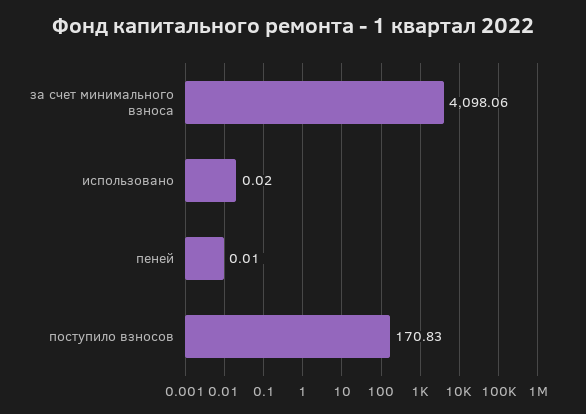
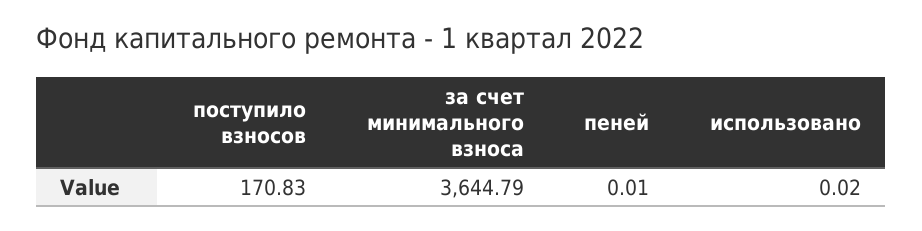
за счет минимального взноса: 4098.06 -> 3644.79

